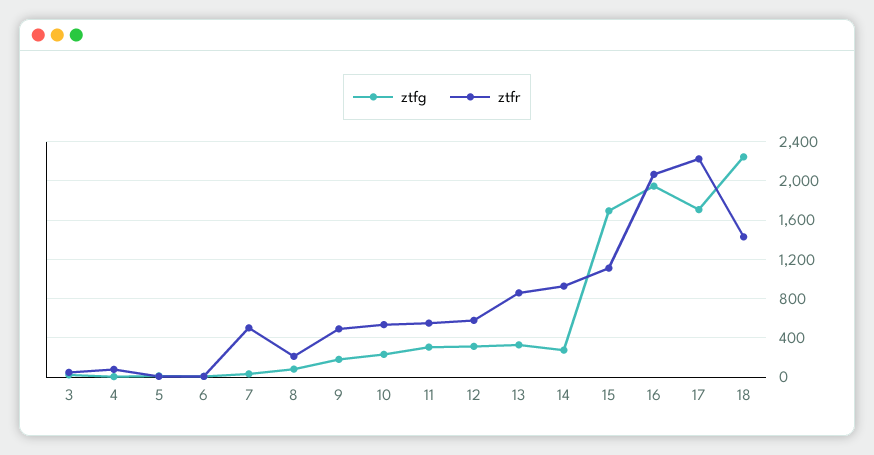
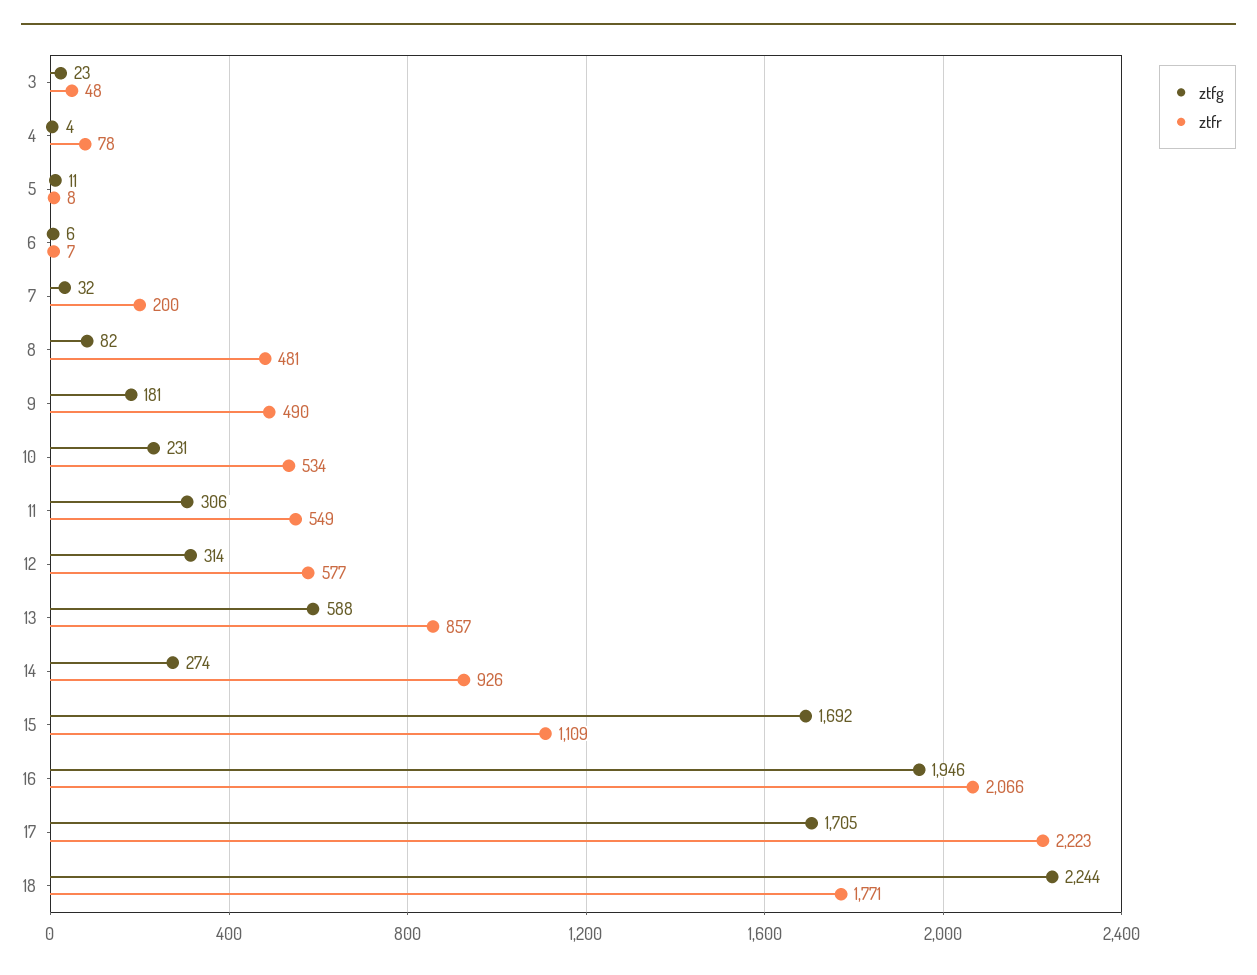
ztfr, 7: 500 -> 200
ztfr, 8: 200 -> 481
ztfg, 13: 300 -> 588
ztfr, 18: 1400 -> 1771

